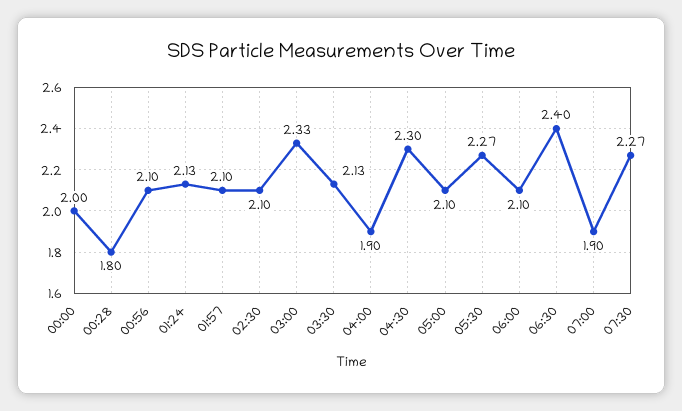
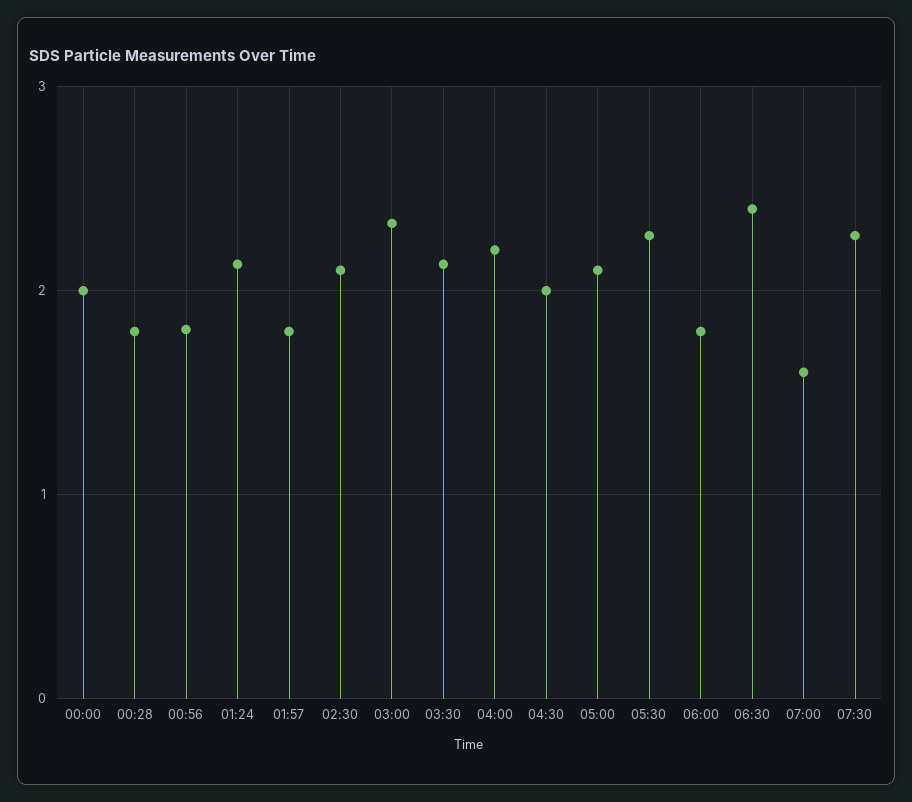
00:56: 2.1 -> 1.8
01:57: 2.1 -> 1.8
04:00: 1.9 -> 2.2
04:30: 2.3 -> 2
06:00: 2.1 -> 1.8
07:00: 1.9 -> 1.6

